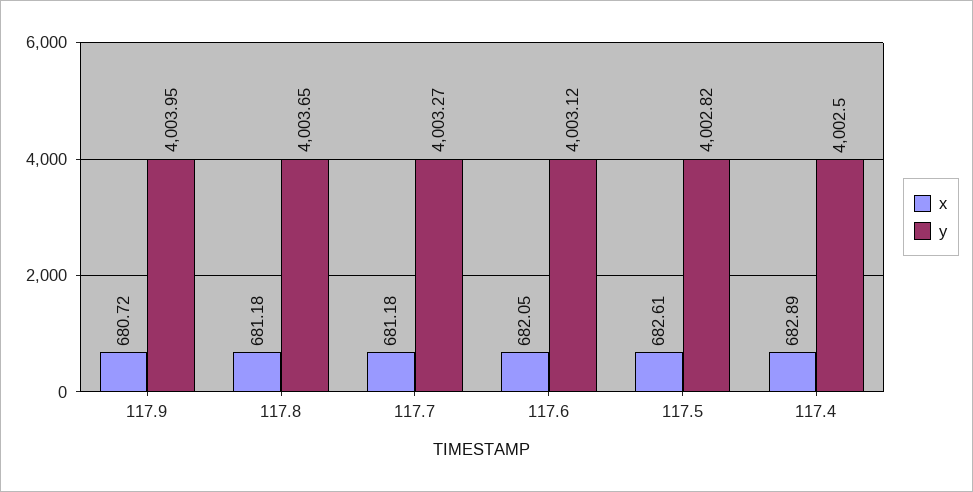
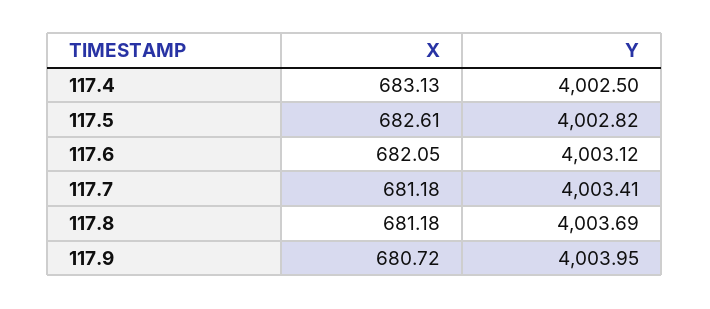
y, 117.8: 4003.65 -> 4003.69
y, 117.7: 4003.27 -> 4003.41
x, 117.4: 682.89 -> 683.13

